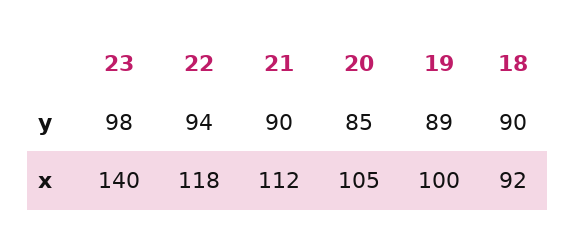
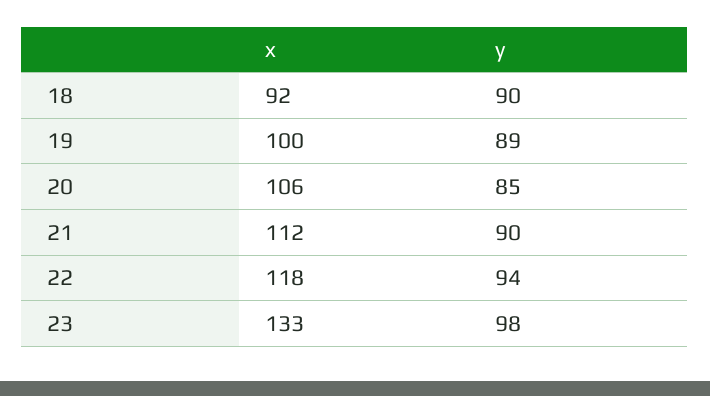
23, x: 140 -> 133
20, x: 105 -> 106

